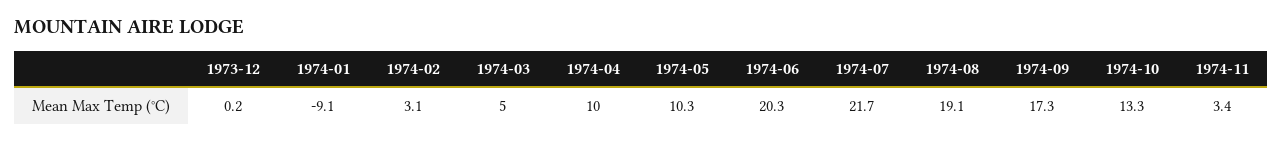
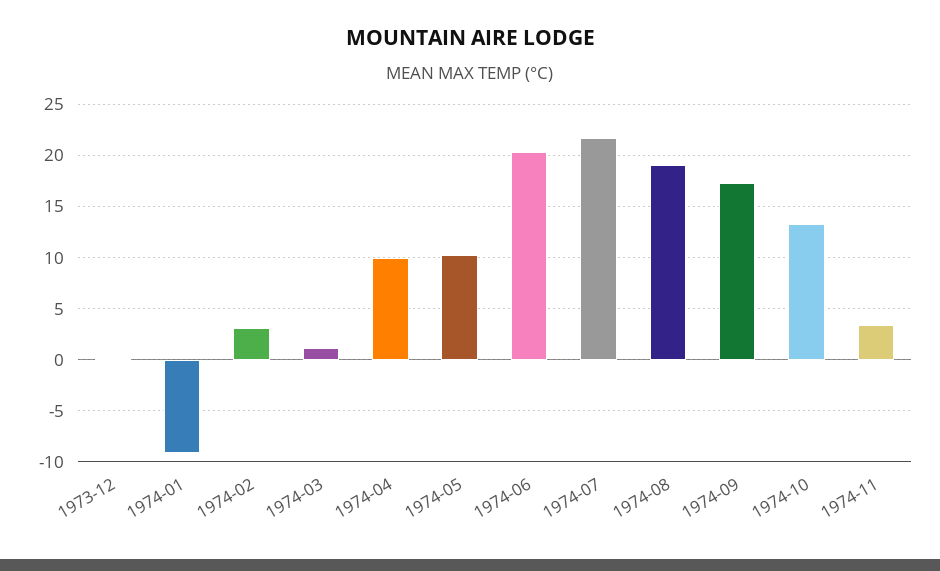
1974-03: 5 -> 1

